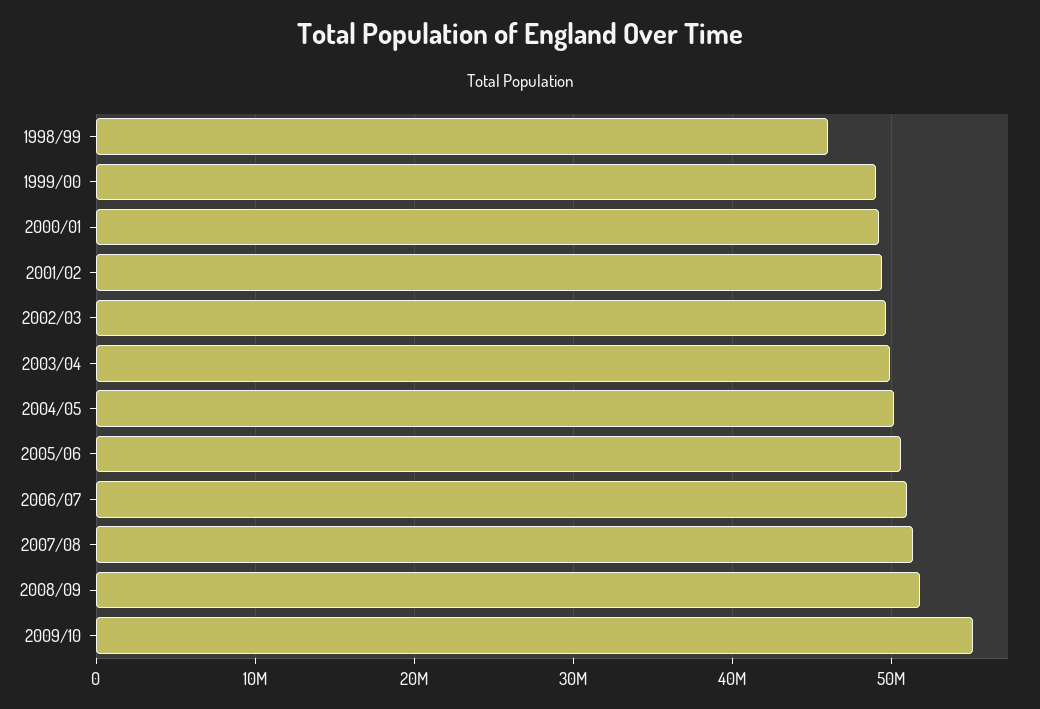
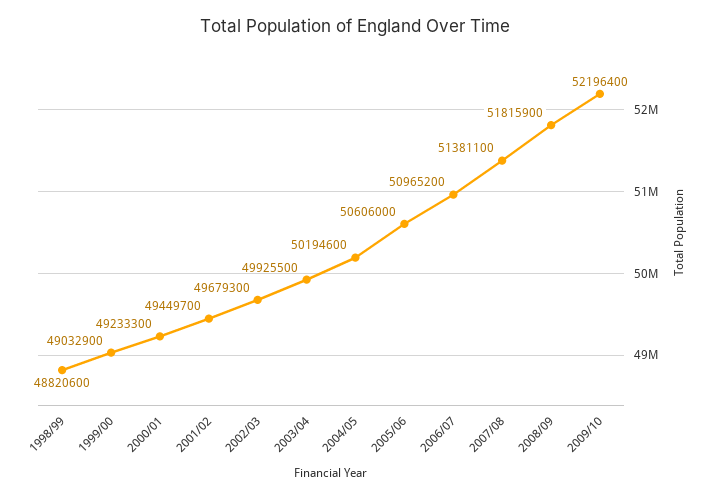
1998/99: 46000000 -> 48820600
2009/10: 55000000 -> 52196400

